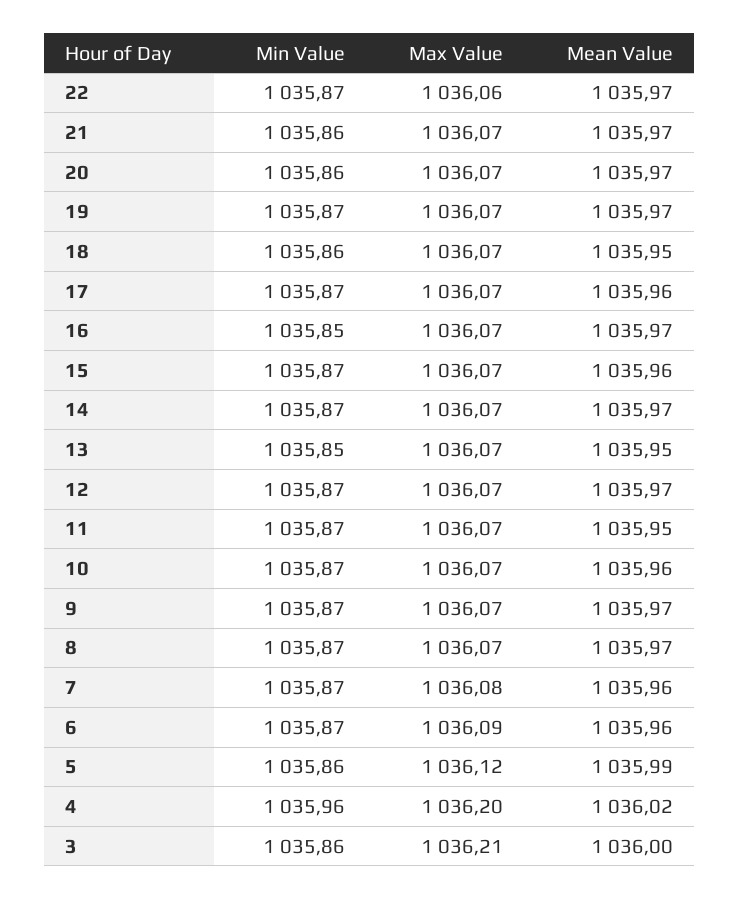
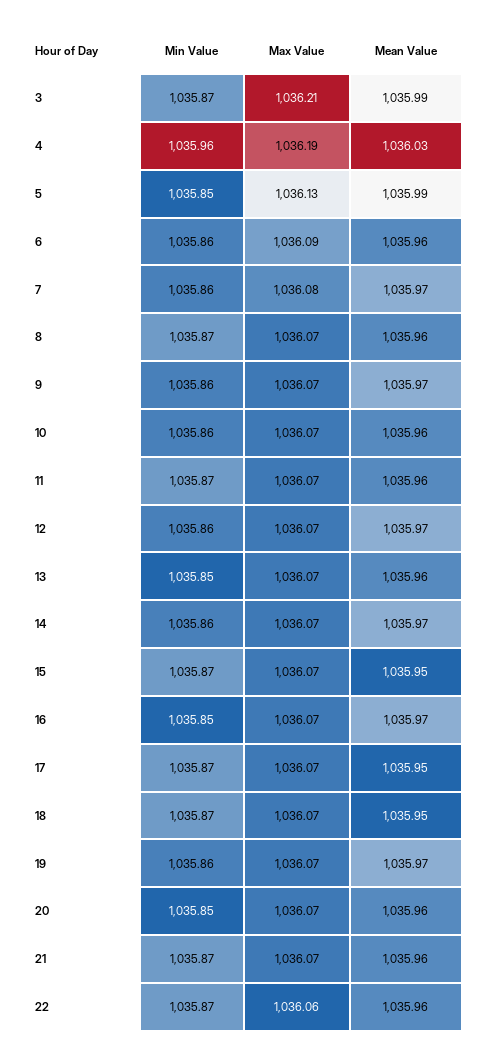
Mean Value, 22: 1035.97 -> 1035.96
Min Value, 21: 1035.86 -> 1035.87
Mean Value, 21: 1035.97 -> 1035.96
Min Value, 20: 1035.86 -> 1035.85
Mean Value, 20: 1035.97 -> 1035.96
Min Value, 19: 1035.87 -> 1035.86
Min Value, 18: 1035.86 -> 1035.87
Mean Value, 17: 1035.96 -> 1035.95
Mean Value, 15: 1035.96 -> 1035.95
Min Value, 14: 1035.87 -> 1035.86
Mean Value, 13: 1035.95 -> 1035.96
Min Value, 12: 1035.87 -> 1035.86
Mean Value, 11: 1035.95 -> 1035.96
Min Value, 10: 1035.87 -> 1035.86
Min Value, 9: 1035.87 -> 1035.86
Mean Value, 8: 1035.97 -> 1035.96
Min Value, 7: 1035.87 -> 1035.86
Mean Value, 7: 1035.96 -> 1035.97
Min Value, 6: 1035.87 -> 1035.86
Min Value, 5: 1035.86 -> 1035.85
Max Value, 5: 1036.12 -> 1036.13
Max Value, 4: 1036.2 -> 1036.19
Mean Value, 4: 1036.02 -> 1036.03
Min Value, 3: 1035.86 -> 1035.87
Mean Value, 3: 1036 -> 1035.99

